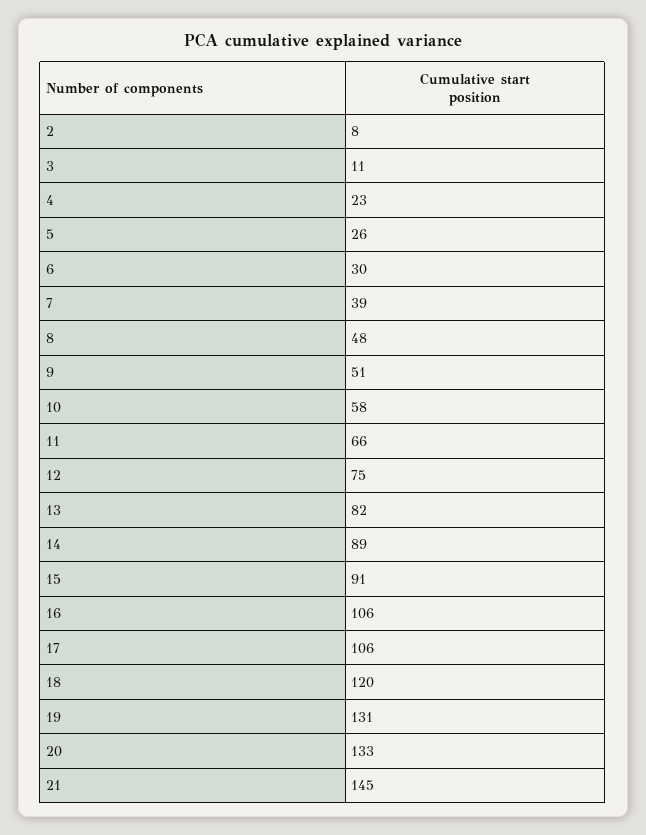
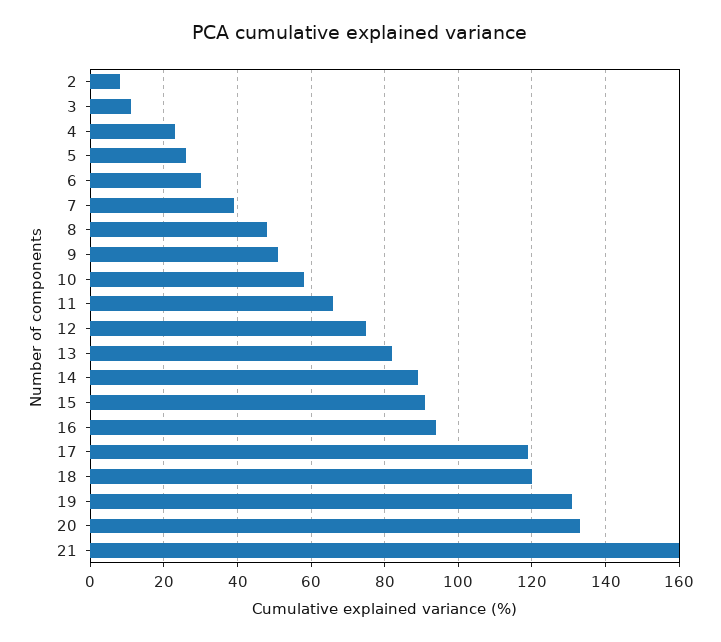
16: 106 -> 95
17: 106 -> 120
21: 145 -> 160

